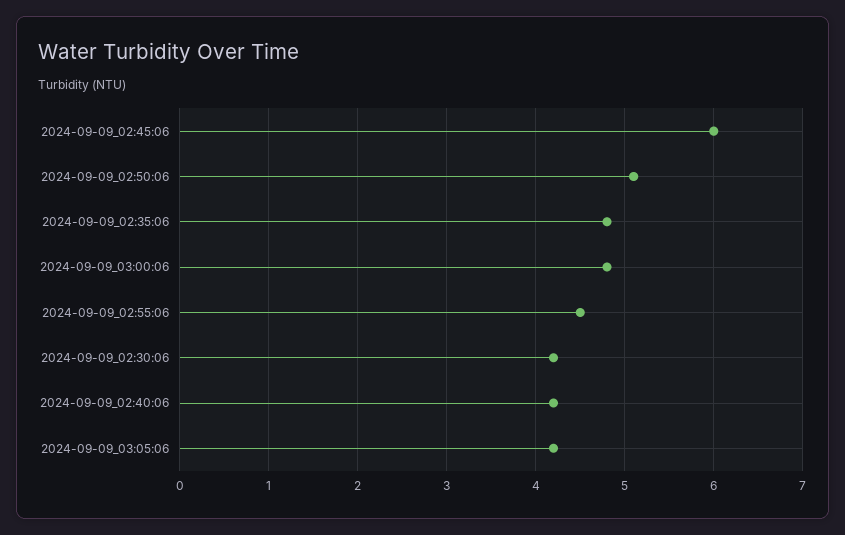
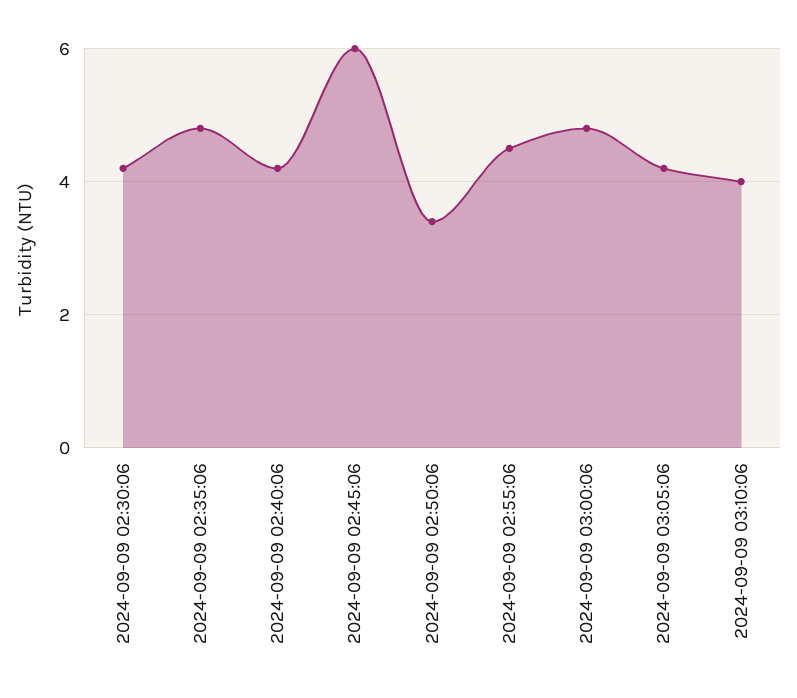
2024-09-09_02:50:06: 5.1 -> 3.5
2024-09-09 03:10:06: none -> 4

